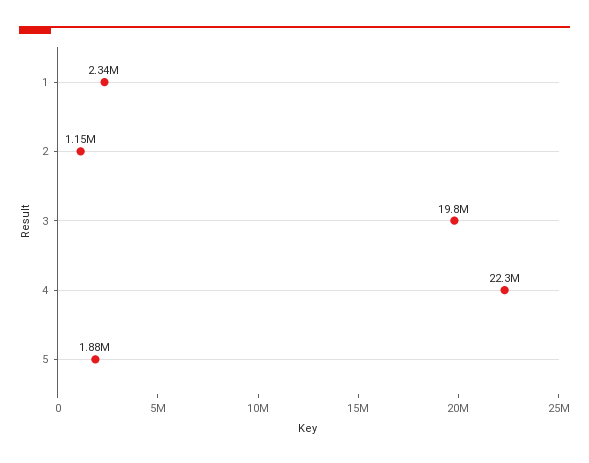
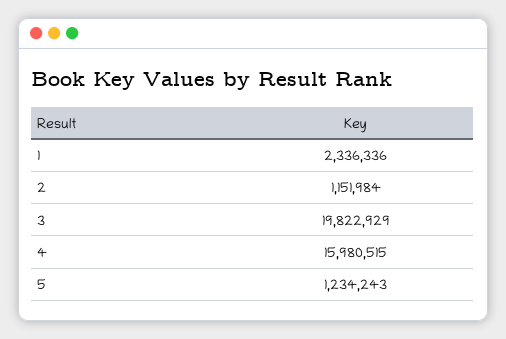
4: 22300000 -> 15980515
5: 1880000 -> 1234243

